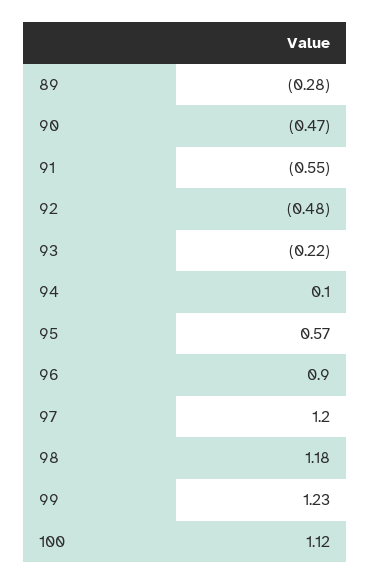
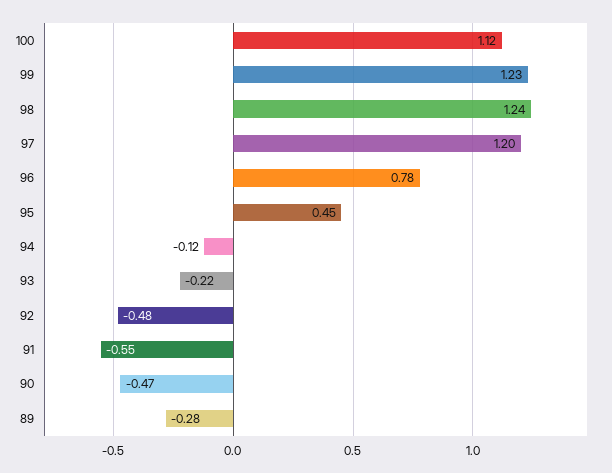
94: 0.1 -> -0.12
95: 0.57 -> 0.45
96: 0.9 -> 0.78
98: 1.18 -> 1.24

